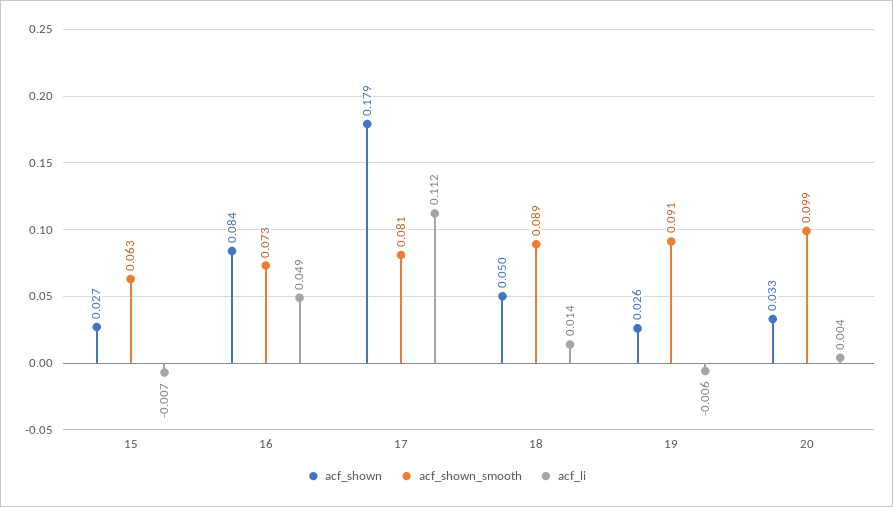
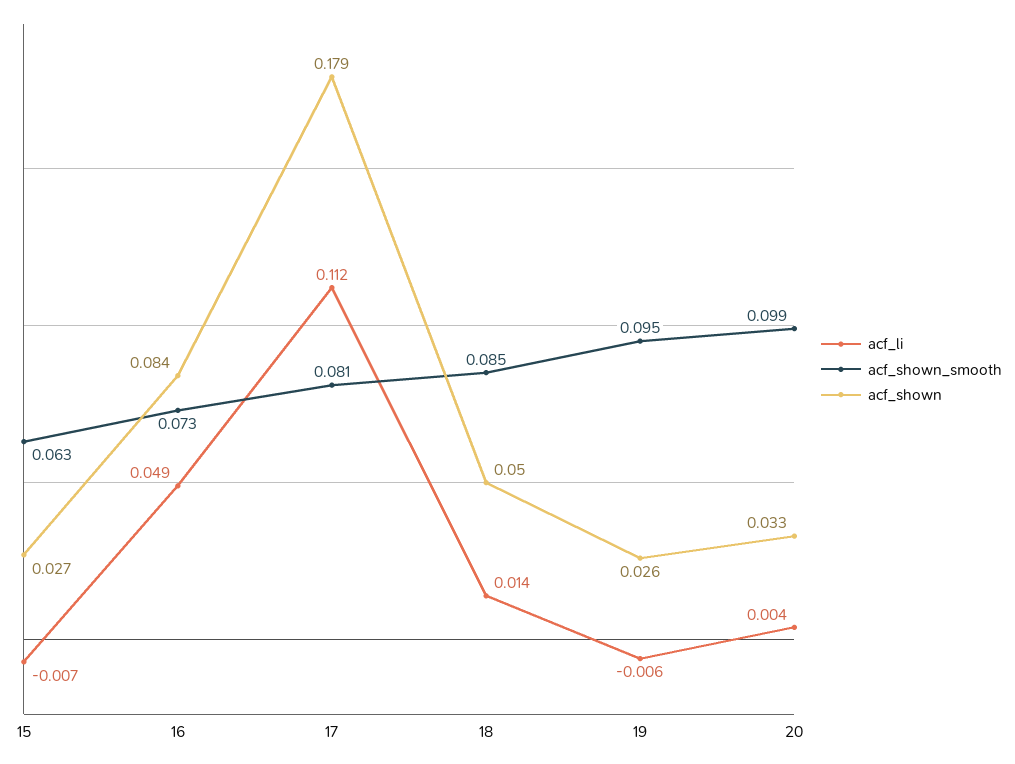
acf_shown_smooth, 18: 0.089 -> 0.085
acf_shown_smooth, 19: 0.091 -> 0.095

